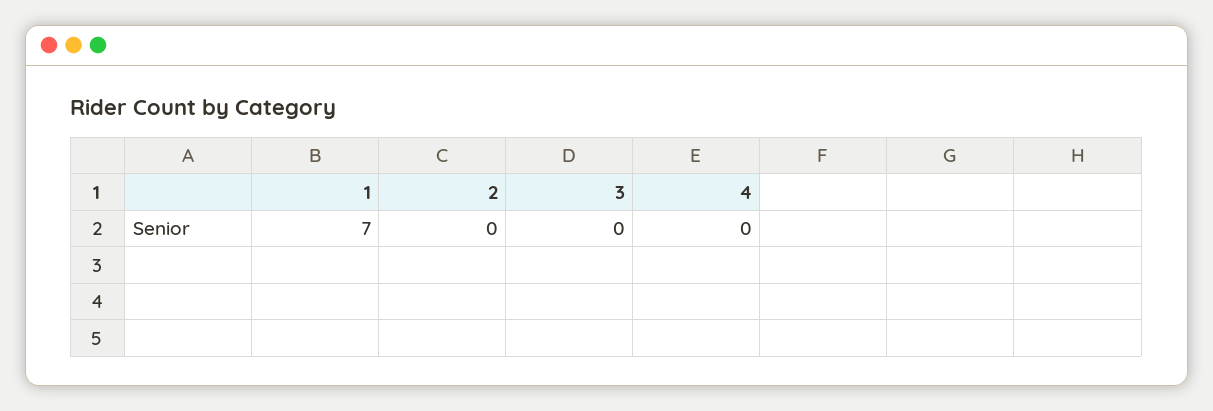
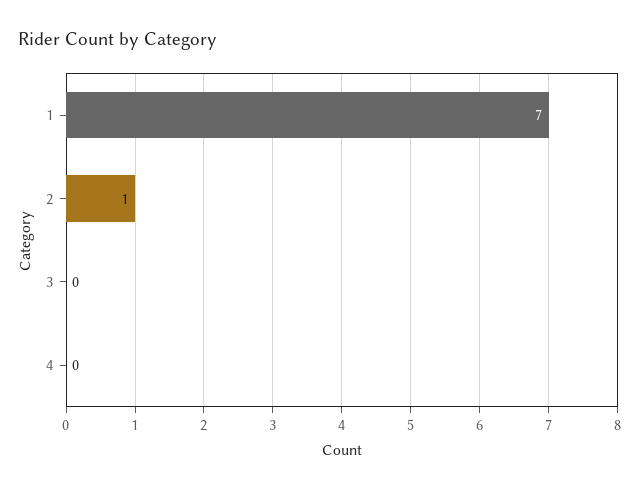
2: 0 -> 1

